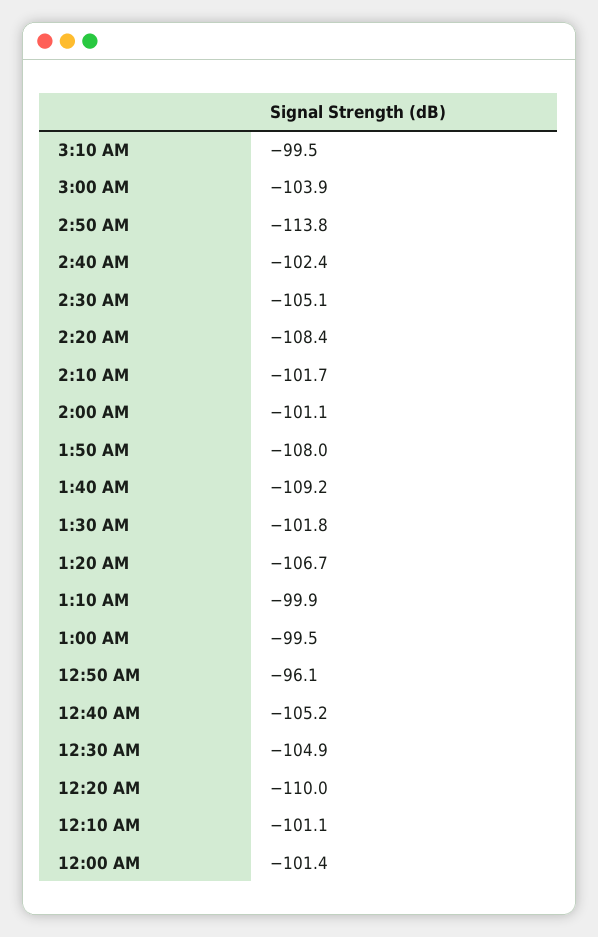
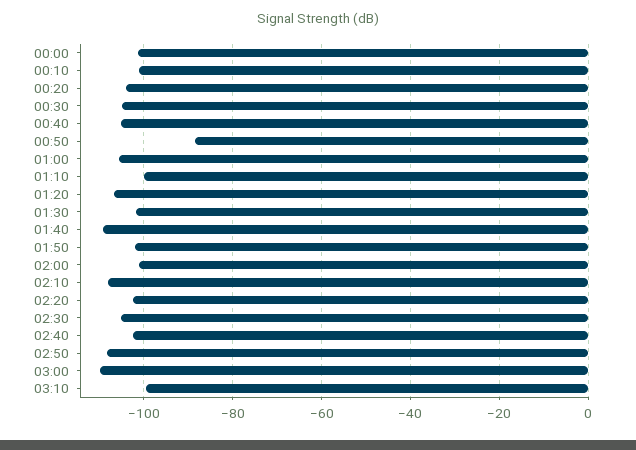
3:00 AM: -103.9 -> -110
2:50 AM: -113.8 -> -108
2:20 AM: -108.4 -> -102
2:10 AM: -101.7 -> -108
1:50 AM: -108 -> -102
1:00 AM: -99.5 -> -106
12:50 AM: -96.1 -> -88
12:20 AM: -110 -> -104

